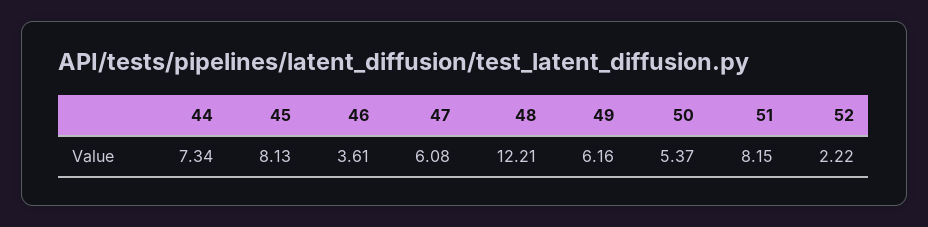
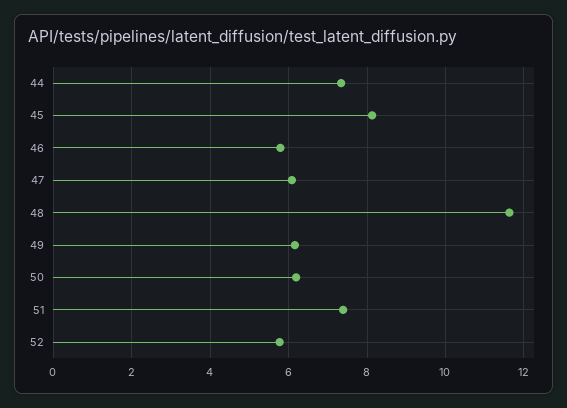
46: 3.61 -> 5.8
48: 12.21 -> 11.6
50: 5.37 -> 6.2
51: 8.15 -> 7.4
52: 2.22 -> 5.8

